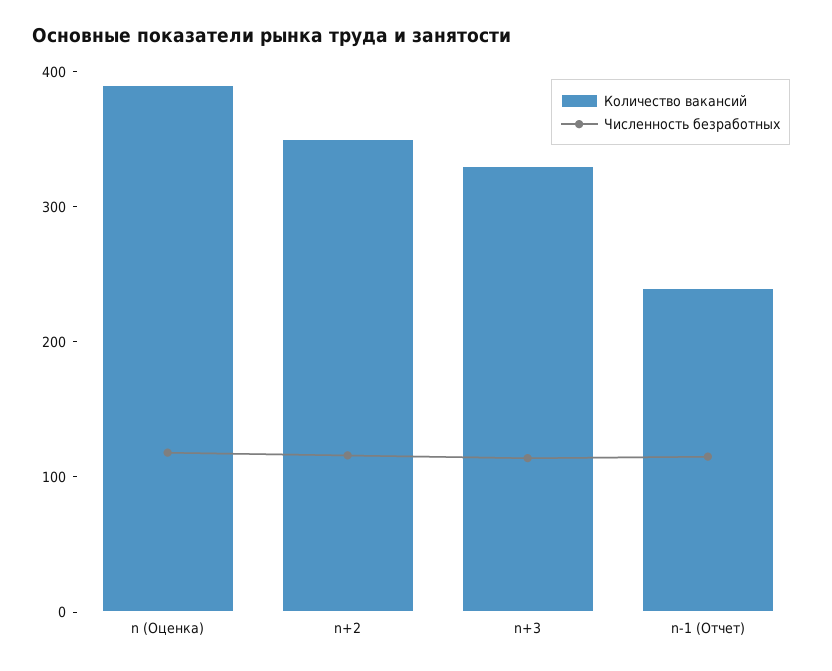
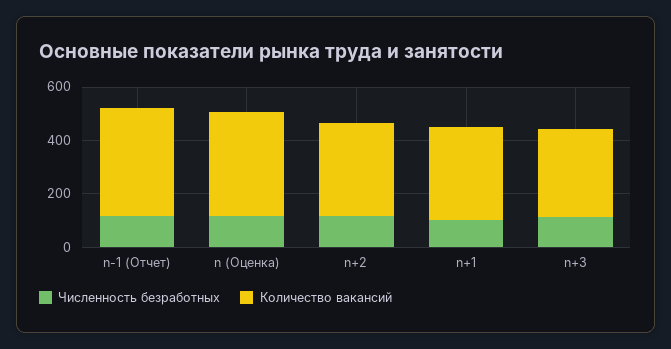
Количество вакансий, n-1 (Отчет): 240 -> 400
Численность безработных, n+1: none -> 100
Количество вакансий, n+1: none -> 350

